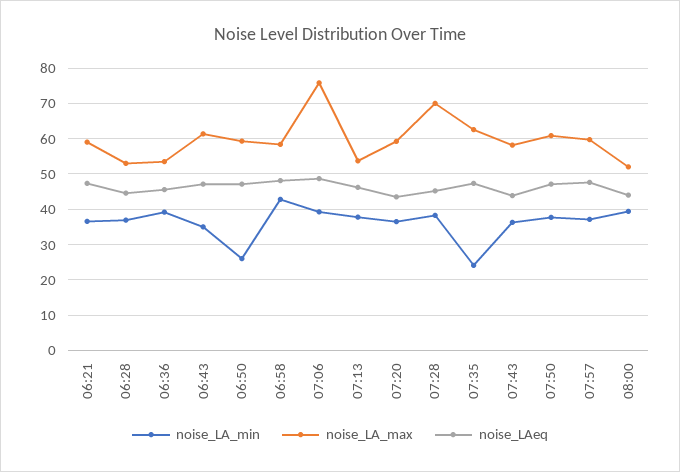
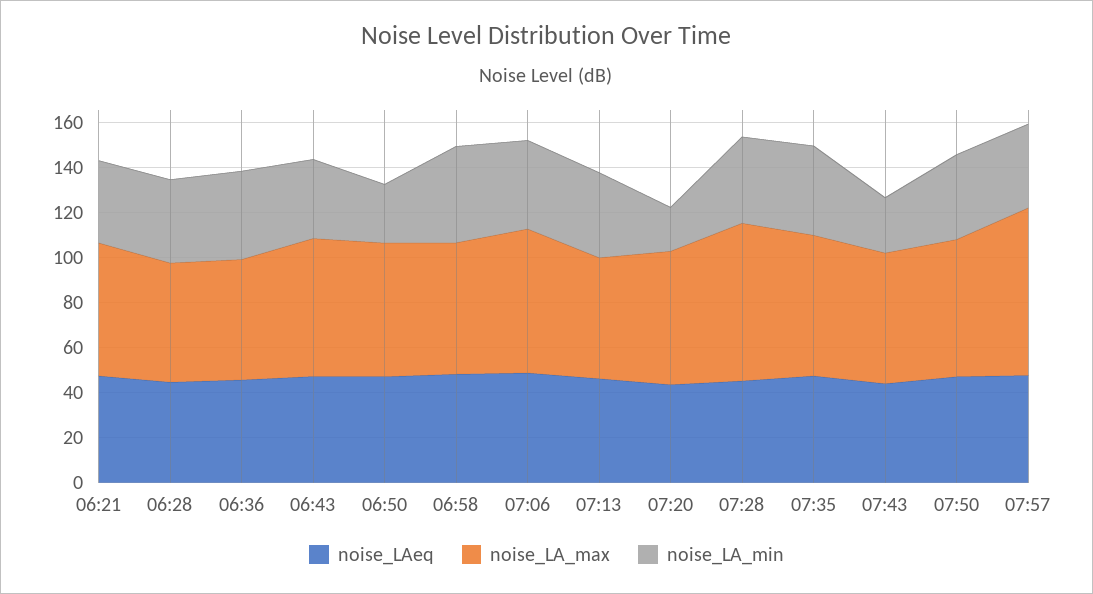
noise_LA_max, 07:06: 76 -> 65
noise_LA_min, 07:20: 36 -> 20
noise_LA_min, 07:35: 24 -> 40
noise_LA_min, 07:43: 36 -> 25
noise_LA_max, 07:57: 60 -> 75
noise_LA_min, 08:00: 40 -> none
noise_LA_max, 08:00: 52 -> none
noise_LAeq, 08:00: 44 -> none

